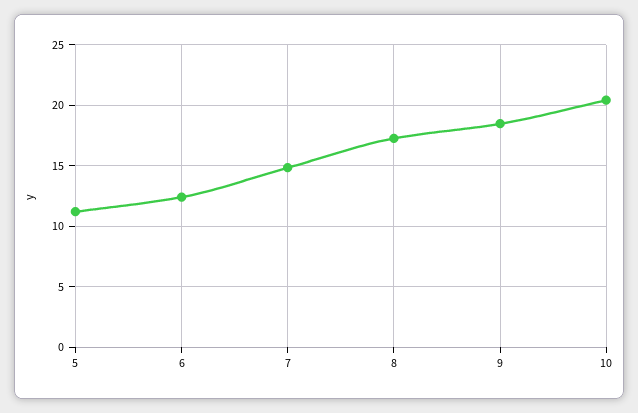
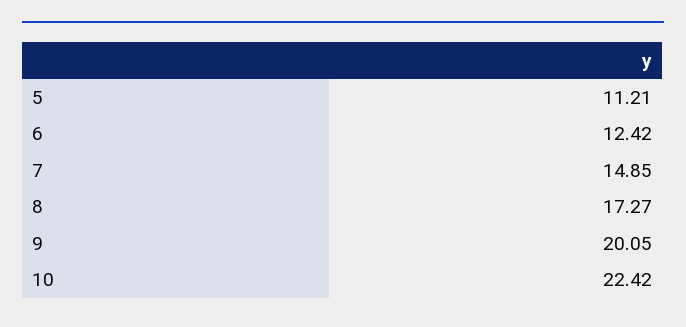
9: 18.5 -> 20.05
10: 20.5 -> 22.42

